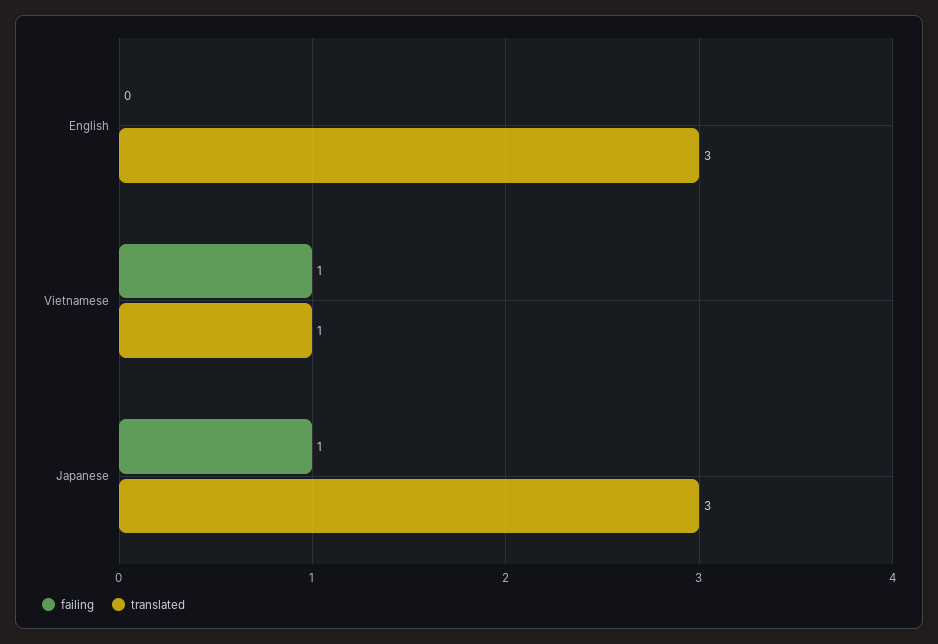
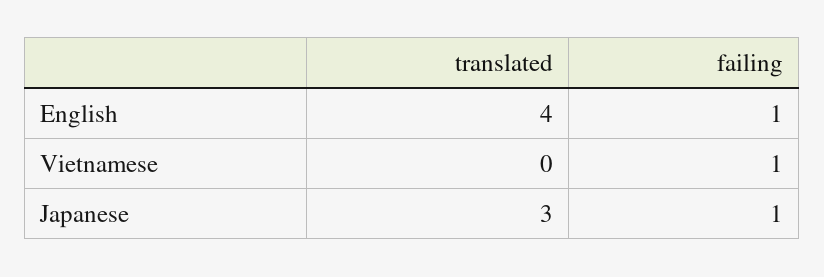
failing, English: 0 -> 1
translated, English: 3 -> 4
translated, Vietnamese: 1 -> 0

